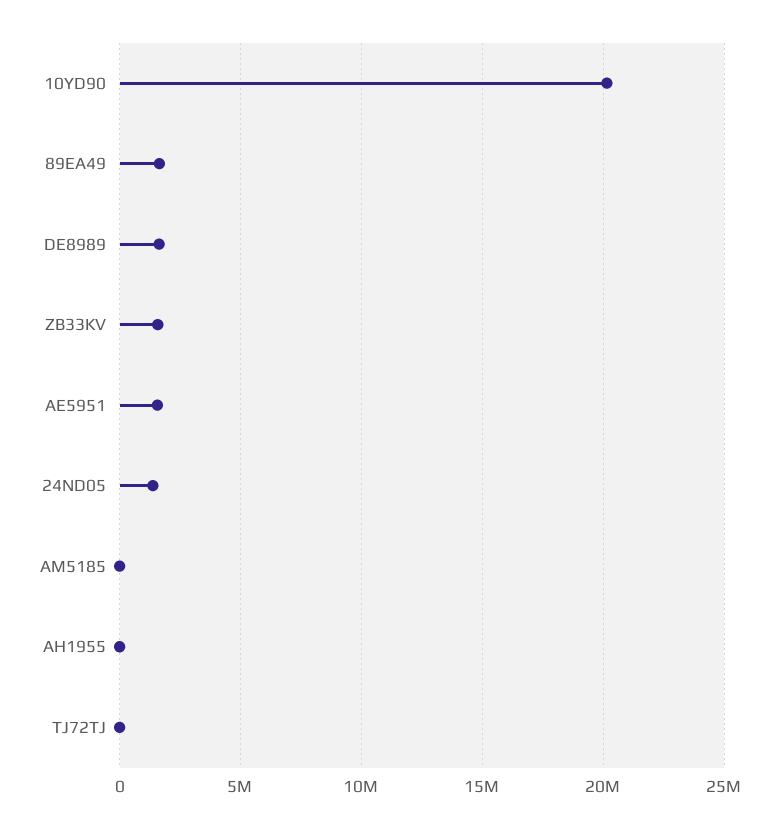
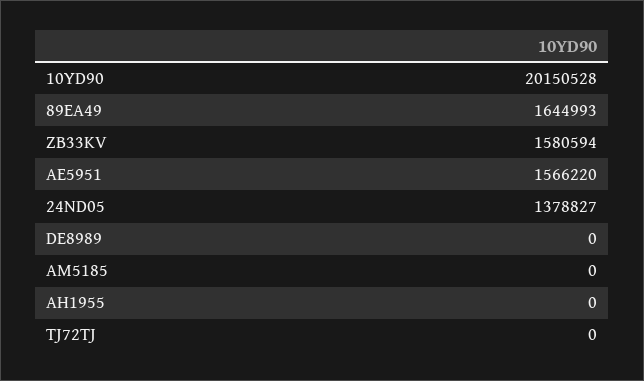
DE8989: 1500000 -> 0

